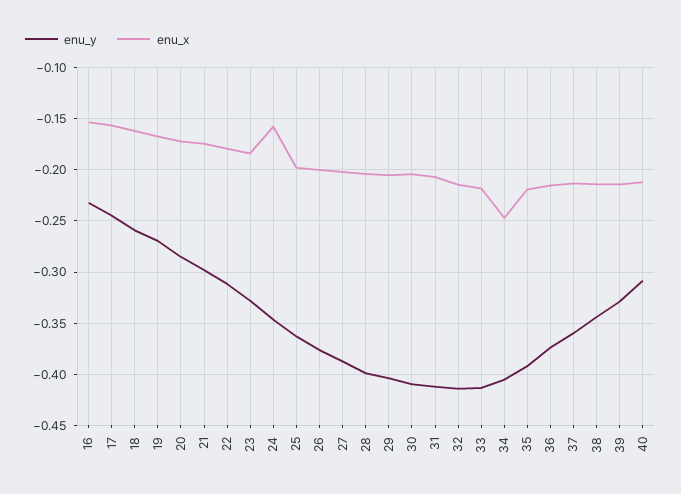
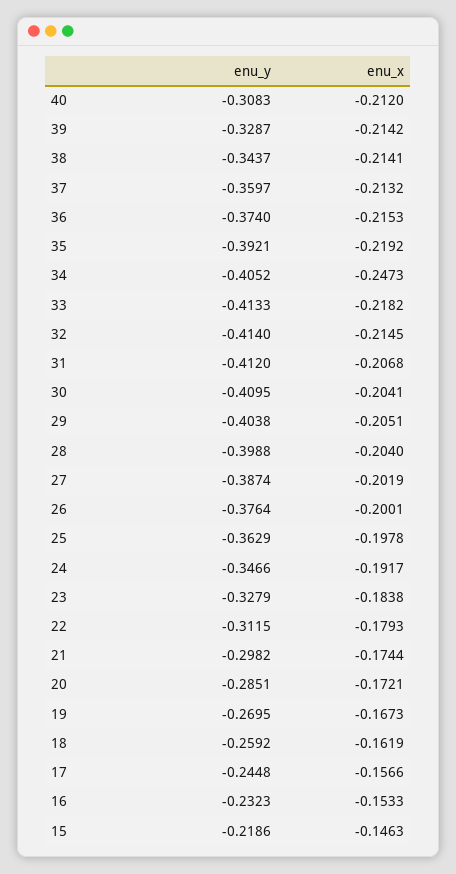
enu_x, 24: -0.16 -> -0.1917
enu_y, 15: none -> -0.2186
enu_x, 15: none -> -0.1463

